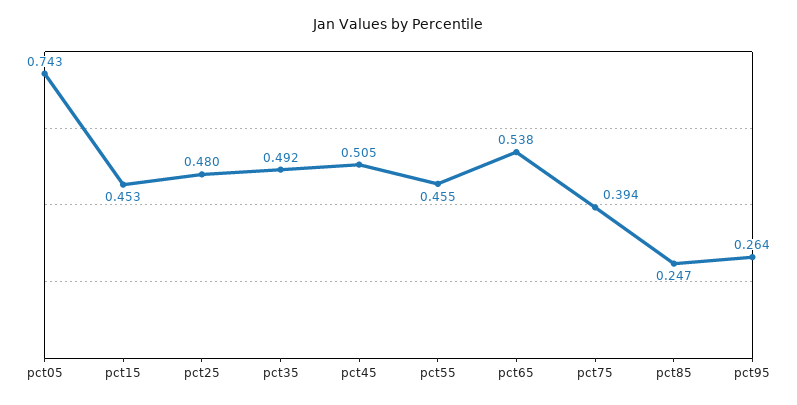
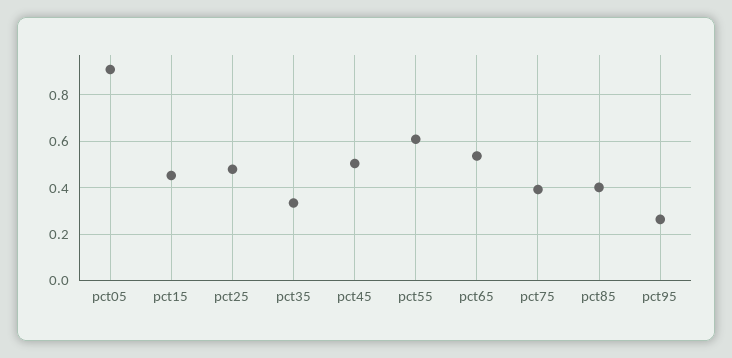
pct05: 0.743 -> 0.9
pct35: 0.492 -> 0.35
pct55: 0.455 -> 0.6
pct85: 0.247 -> 0.4

